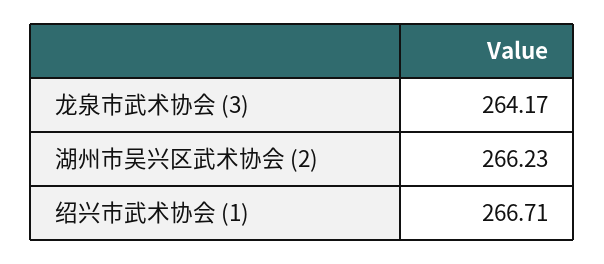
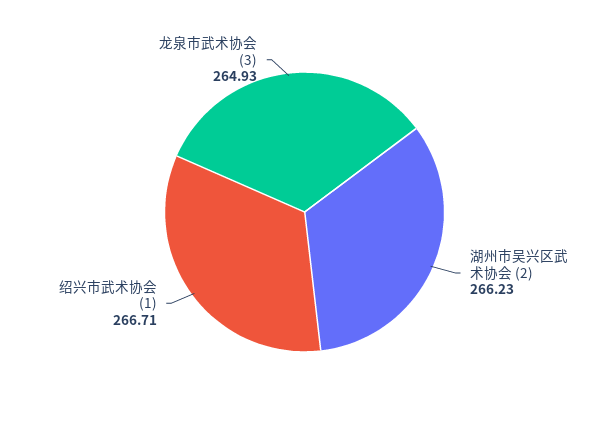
龙泉市武术协会 (3): 264.17 -> 264.93

